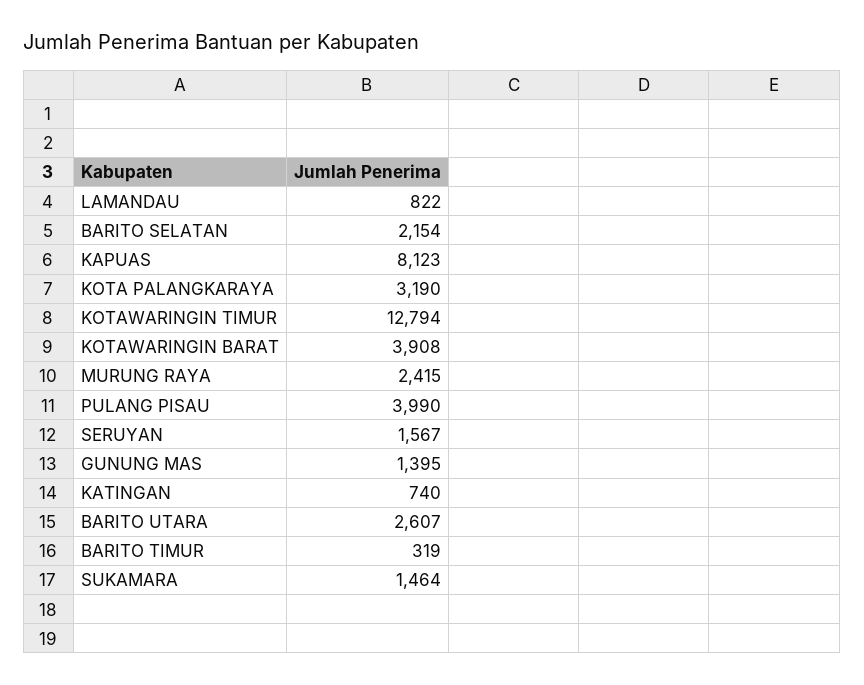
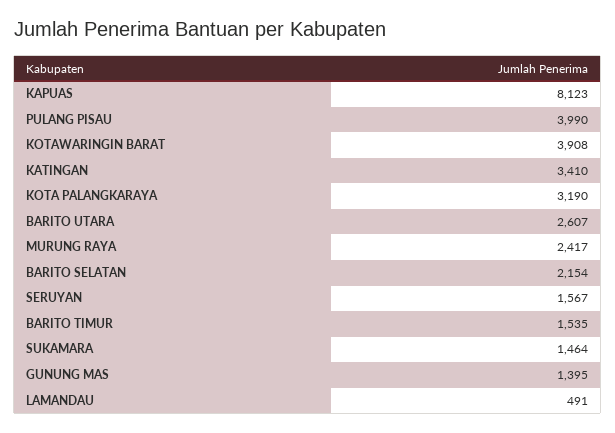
LAMANDAU: 822 -> 491
KOTAWARINGIN TIMUR: 12794 -> none
MURUNG RAYA: 2415 -> 2417
KATINGAN: 740 -> 3410
BARITO TIMUR: 319 -> 1535

